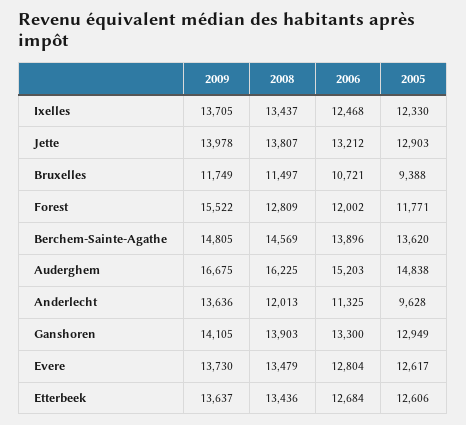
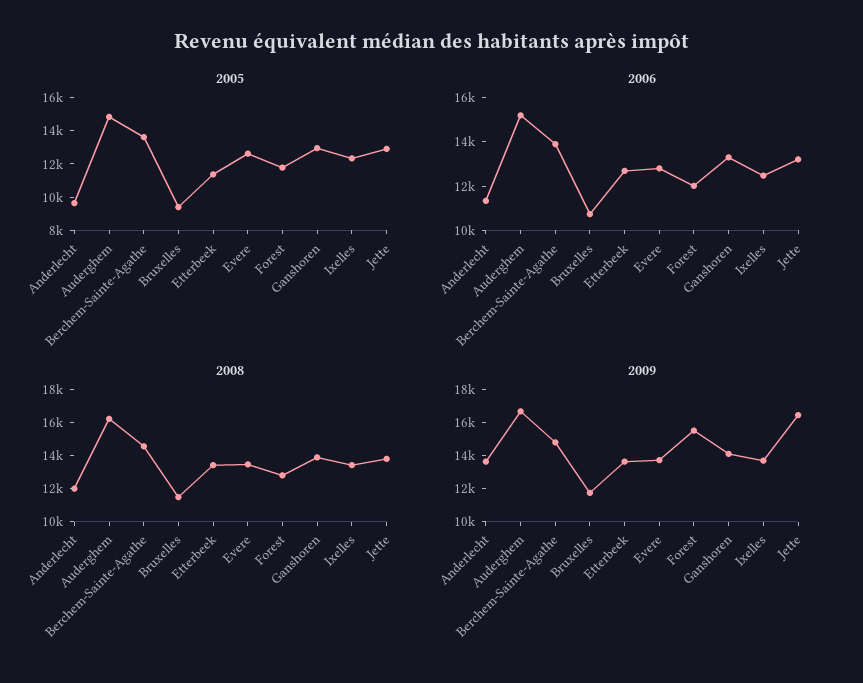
2009, Jette: 13978 -> 16500
2005, Etterbeek: 12606 -> 11500

